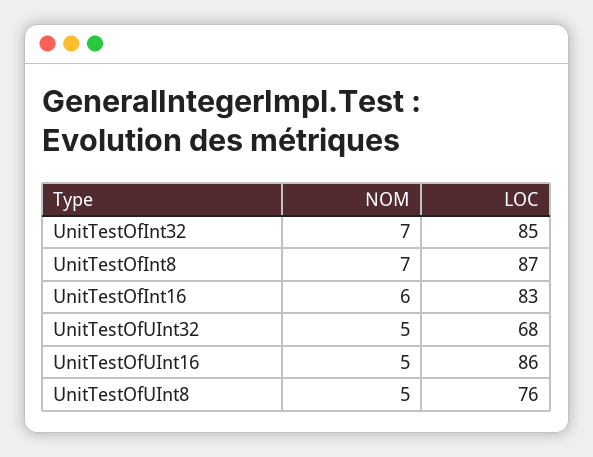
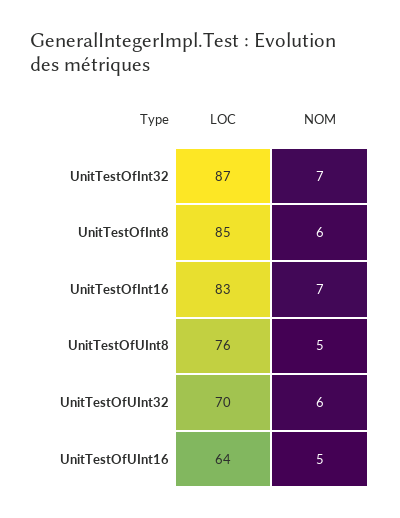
LOC, UnitTestOfInt32: 85 -> 87
NOM, UnitTestOfInt8: 7 -> 6
LOC, UnitTestOfInt8: 87 -> 85
NOM, UnitTestOfInt16: 6 -> 7
NOM, UnitTestOfUInt32: 5 -> 6
LOC, UnitTestOfUInt32: 68 -> 70
LOC, UnitTestOfUInt16: 86 -> 64

